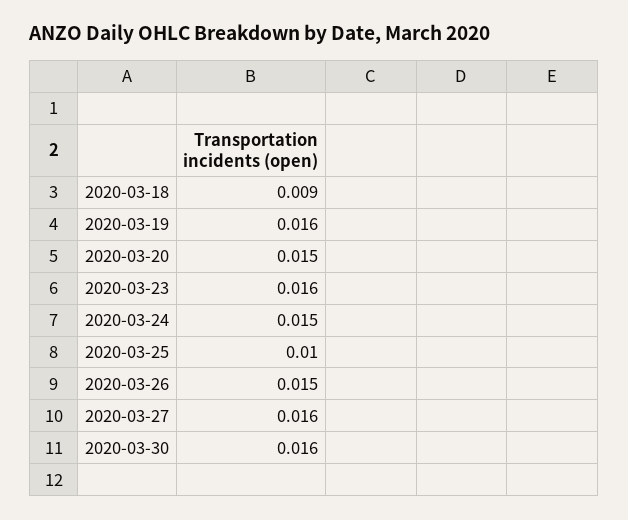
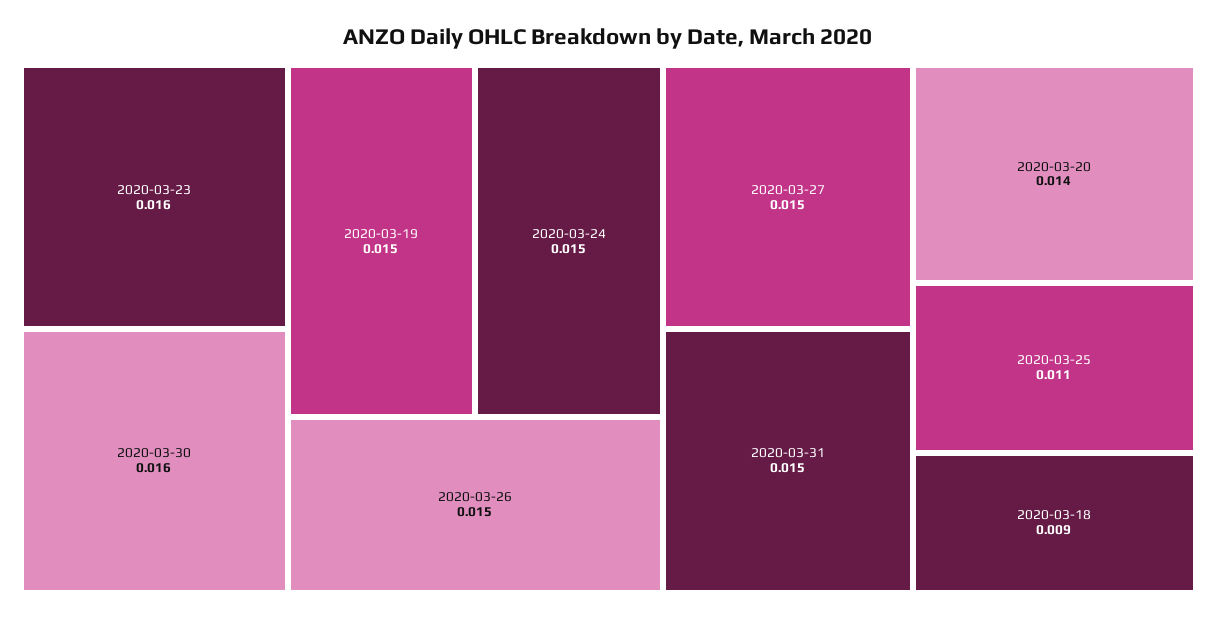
2020-03-19: 0.016 -> 0.015
2020-03-20: 0.015 -> 0.014
2020-03-25: 0.01 -> 0.011
2020-03-27: 0.016 -> 0.015
2020-03-31: none -> 0.015

